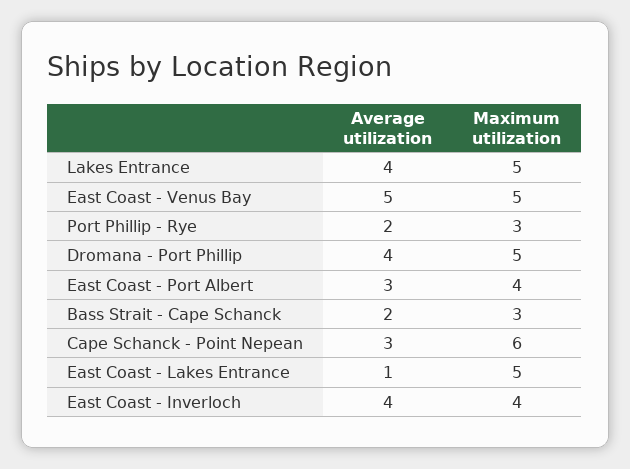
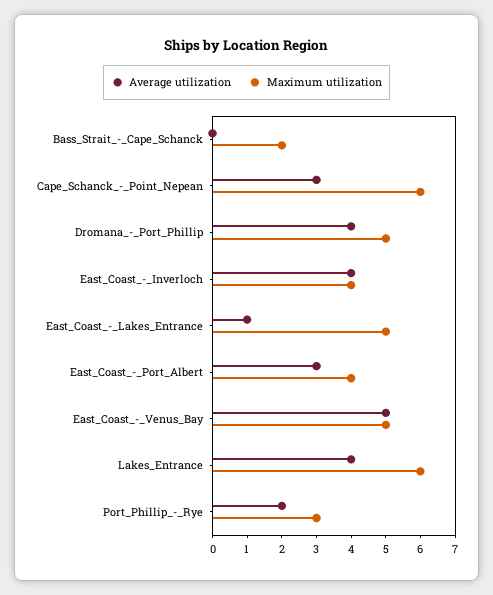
Maximum utilization, Lakes Entrance: 5 -> 6
Average utilization, Bass Strait - Cape Schanck: 2 -> 0
Maximum utilization, Bass Strait - Cape Schanck: 3 -> 2

